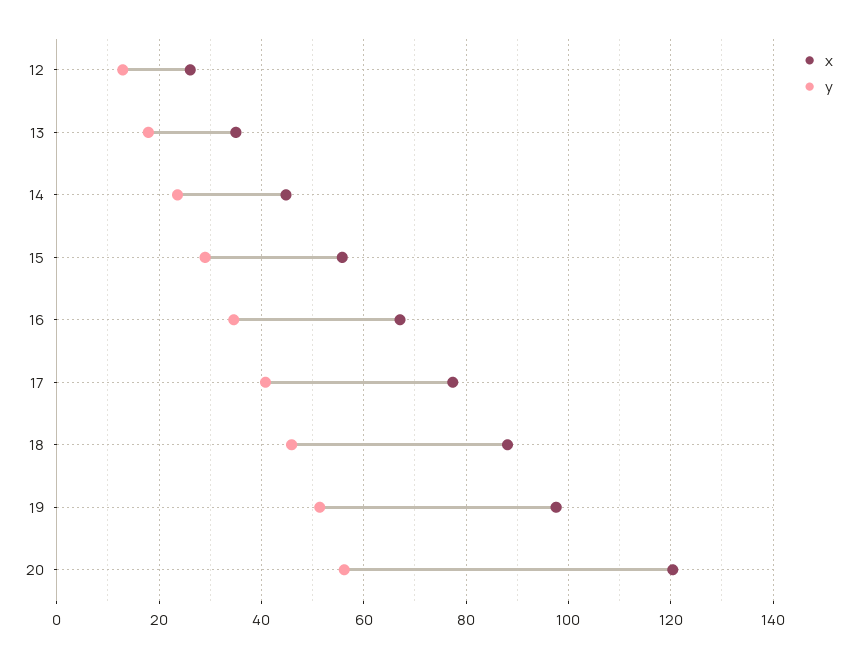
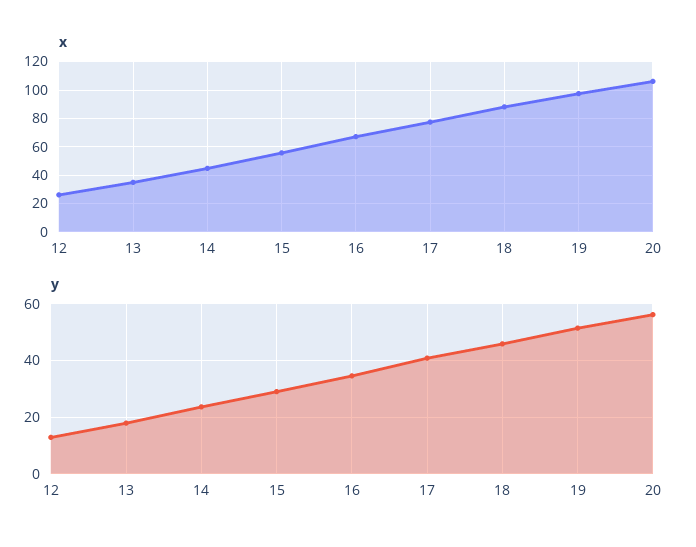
x, 20: 120 -> 105

